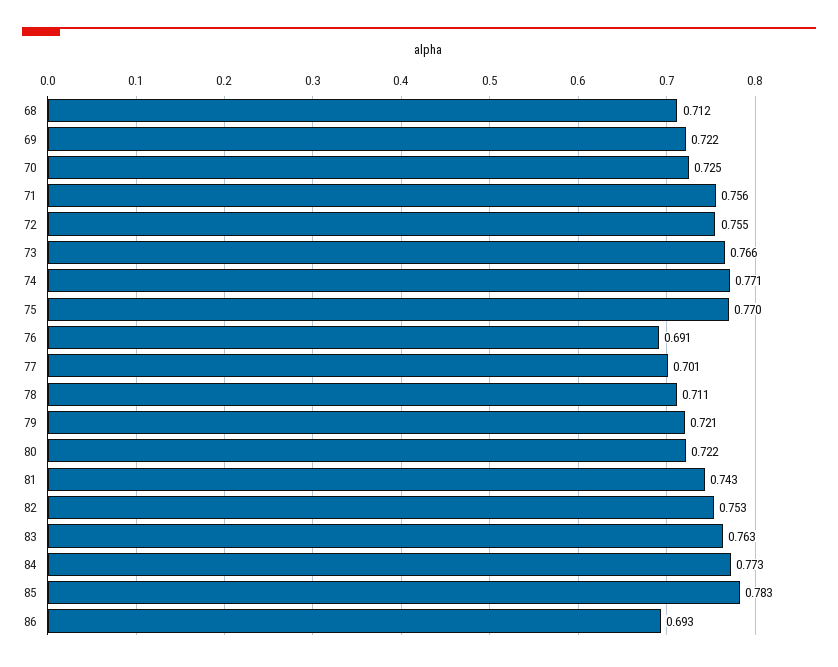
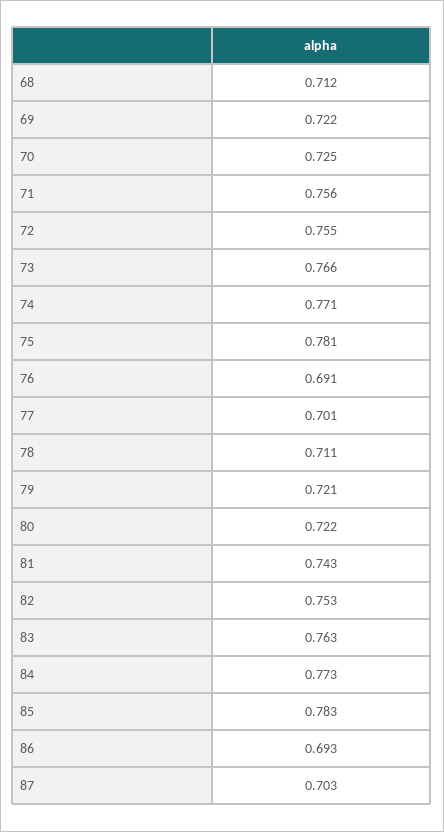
75: 0.77 -> 0.781
87: none -> 0.703

